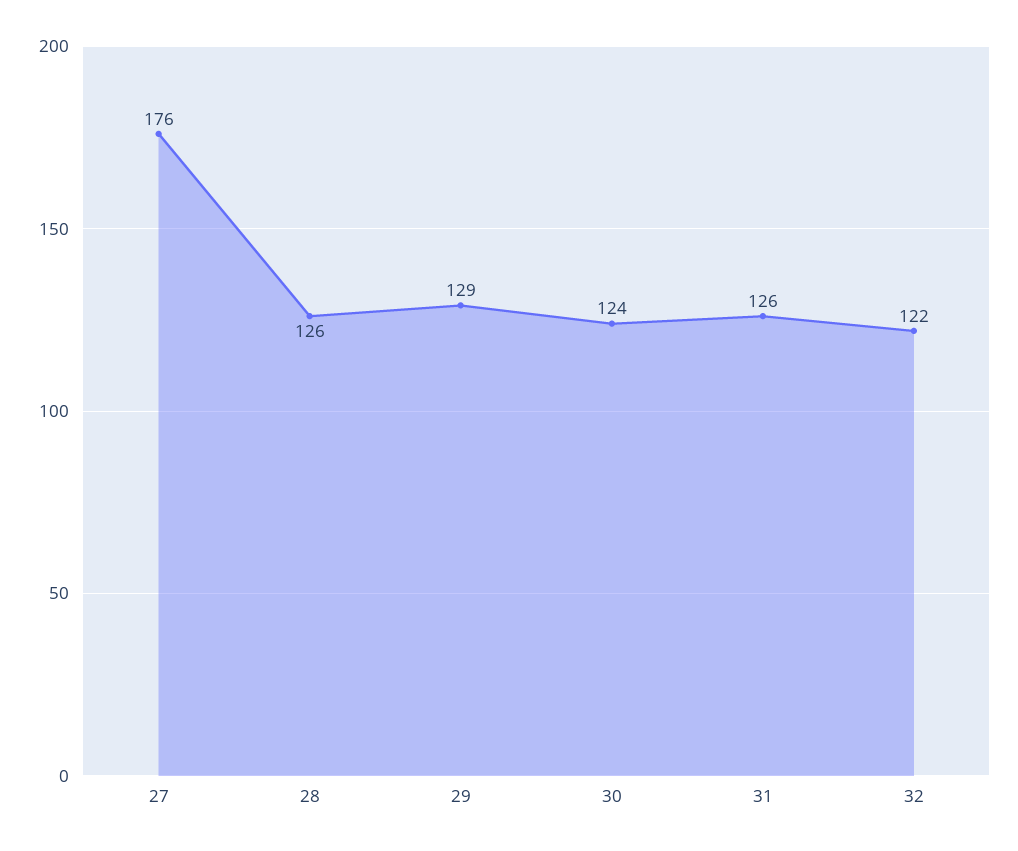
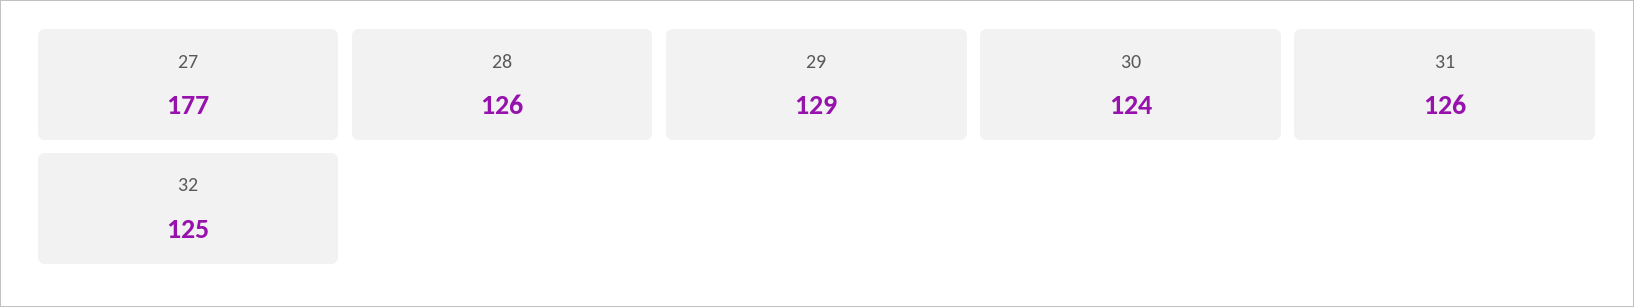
27: 176 -> 177
32: 122 -> 125

